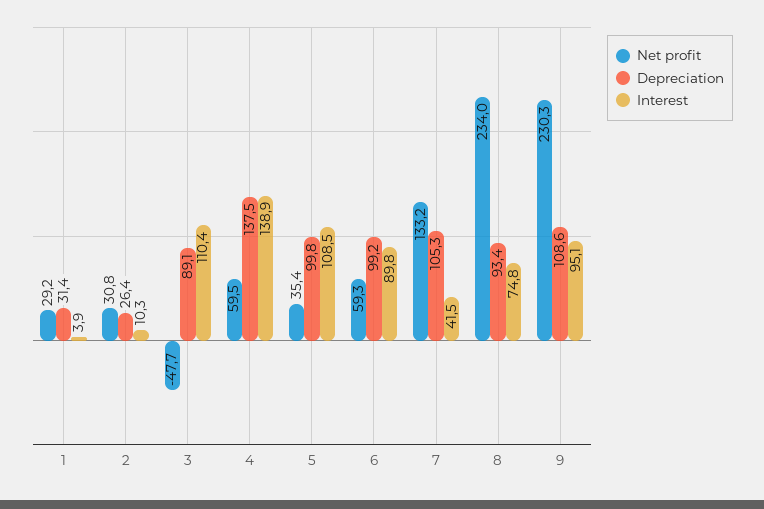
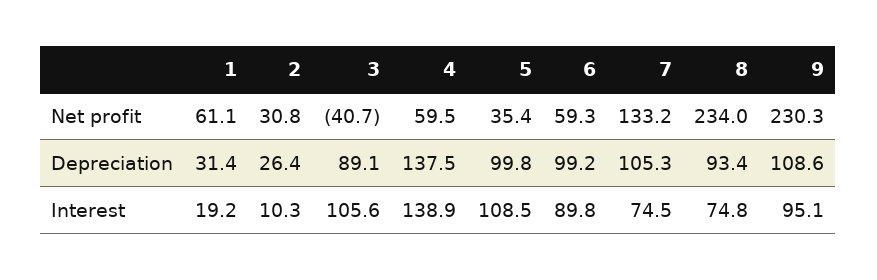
Net profit, 1: 29.2 -> 61.1
Interest, 1: 3.9 -> 19.2
Net profit, 3: -47.7 -> -40.7
Interest, 3: 110.4 -> 105.6
Interest, 7: 41.5 -> 74.5

